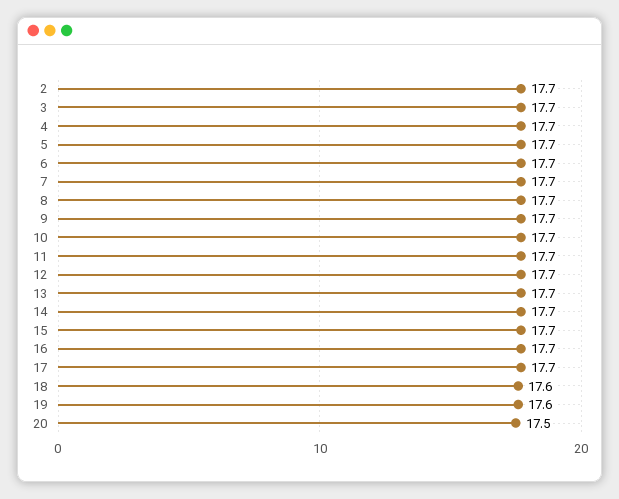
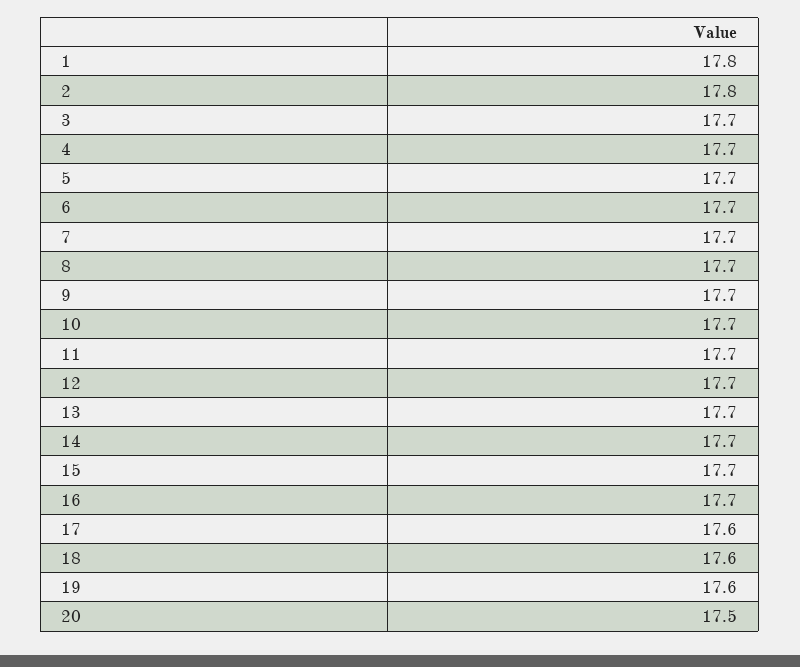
2: 17.7 -> 17.8
17: 17.7 -> 17.6
1: none -> 17.8

